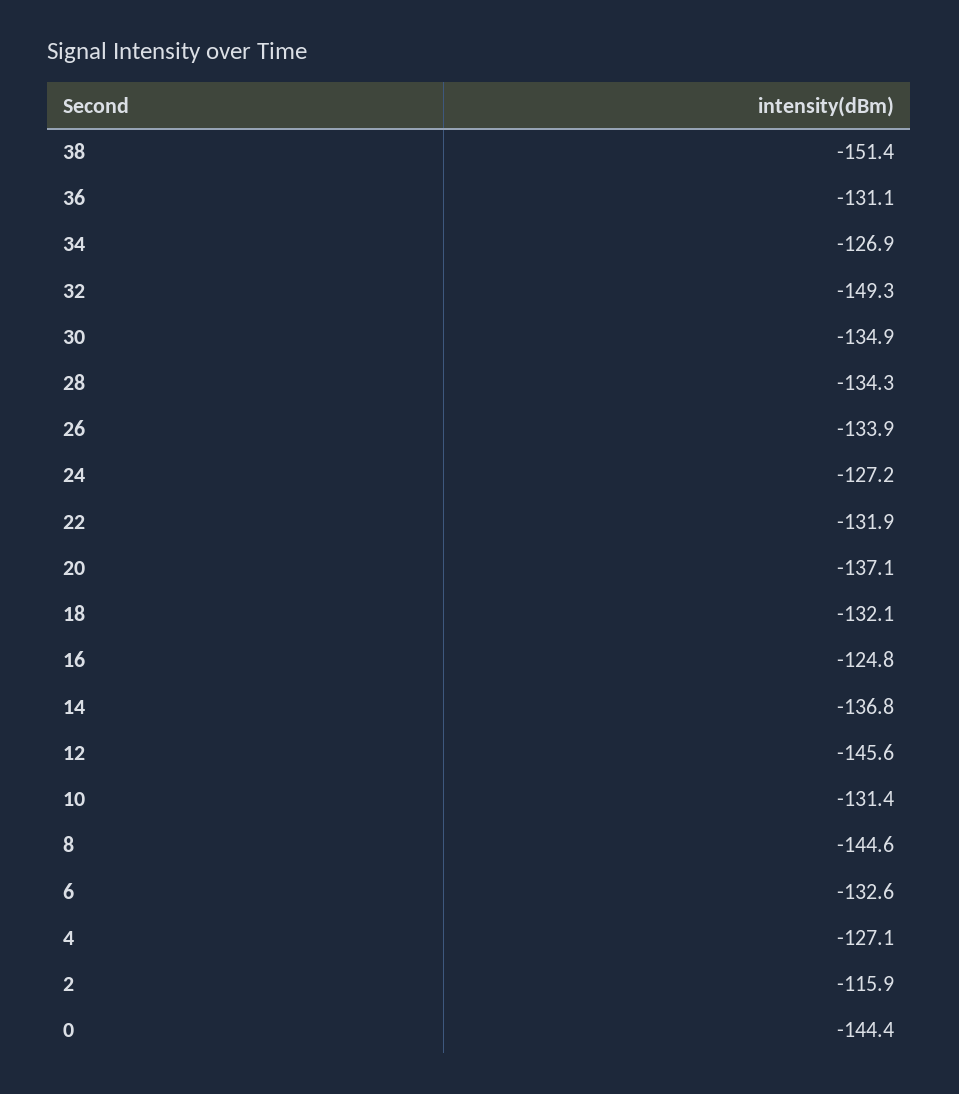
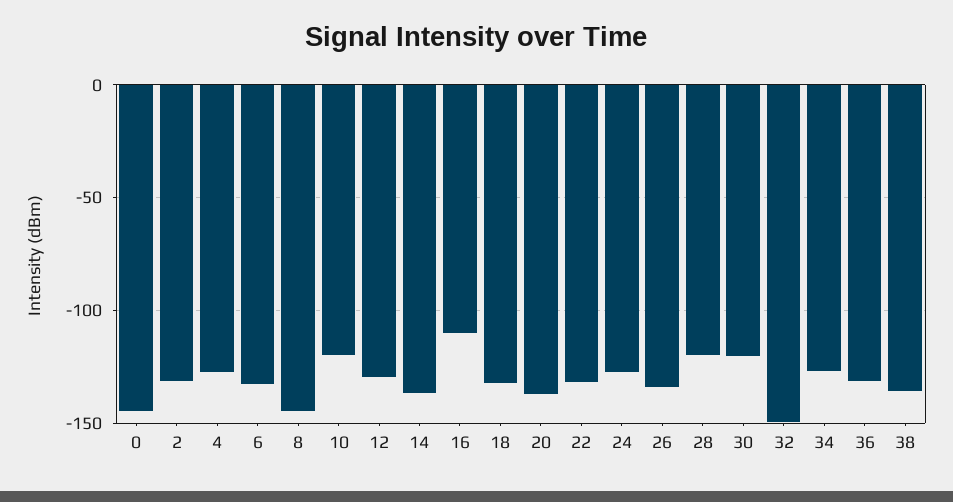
38: -151.4 -> -135
30: -134.9 -> -120
28: -134.3 -> -120
16: -124.8 -> -110
12: -145.6 -> -130
10: -131.4 -> -120
2: -115.9 -> -130

